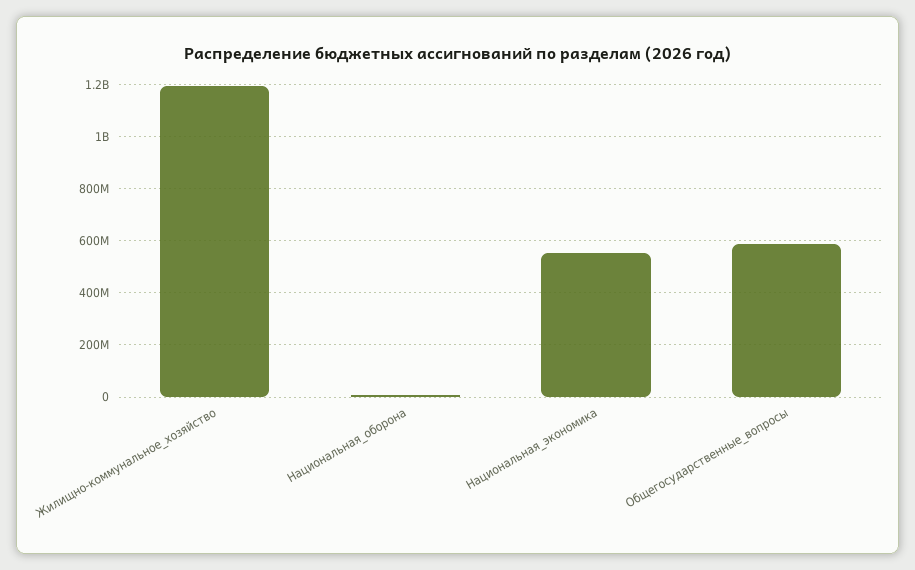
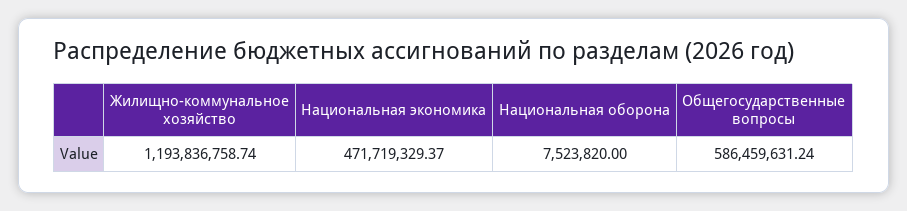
Национальная_экономика: 550000000 -> 471719329.37

